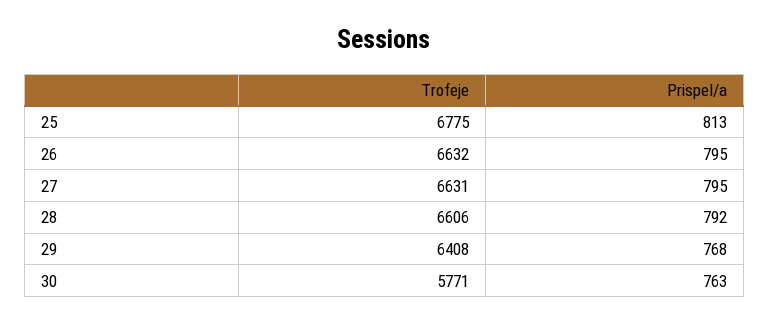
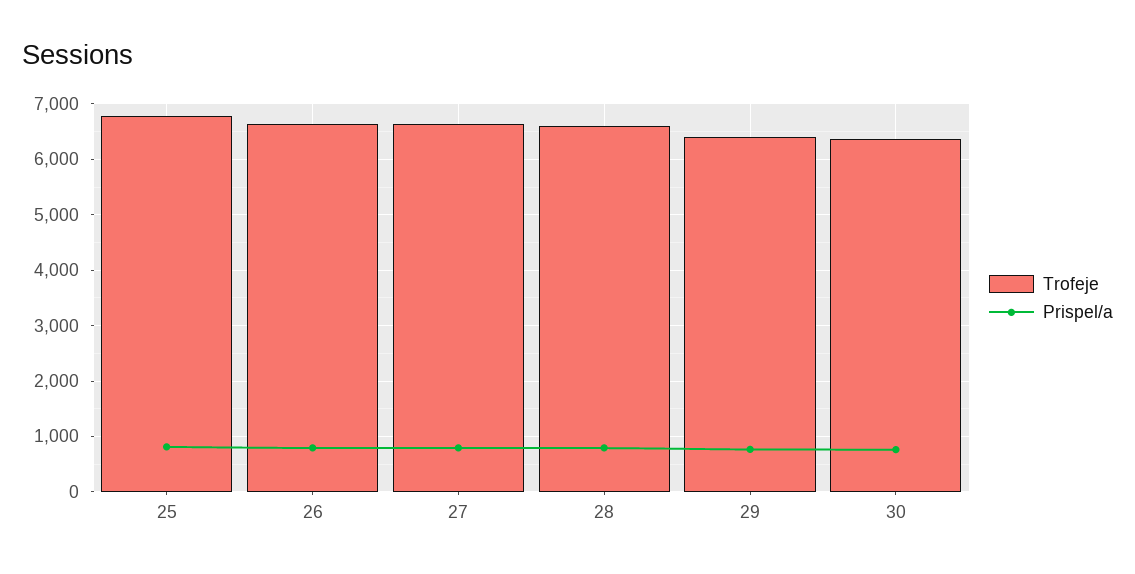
Trofeje, 30: 5771 -> 6400

